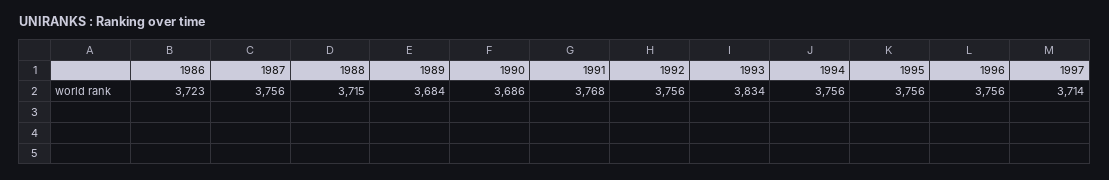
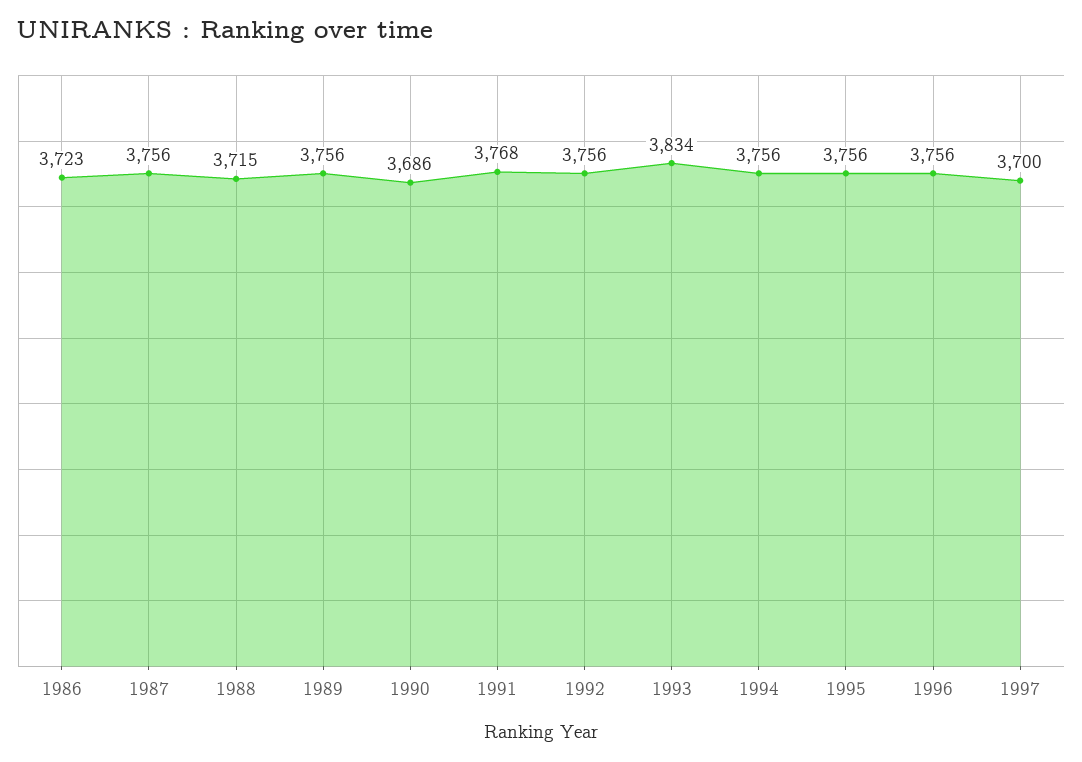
1989: 3684 -> 3756
1997: 3714 -> 3700

